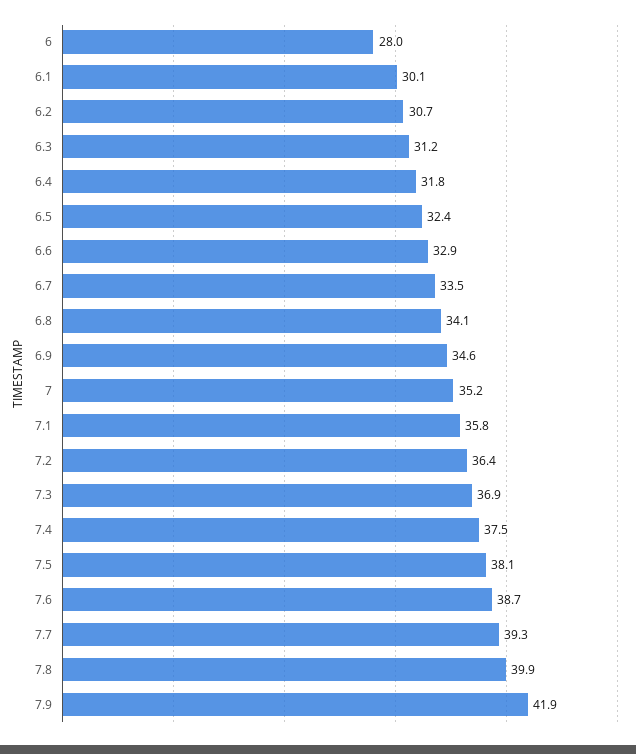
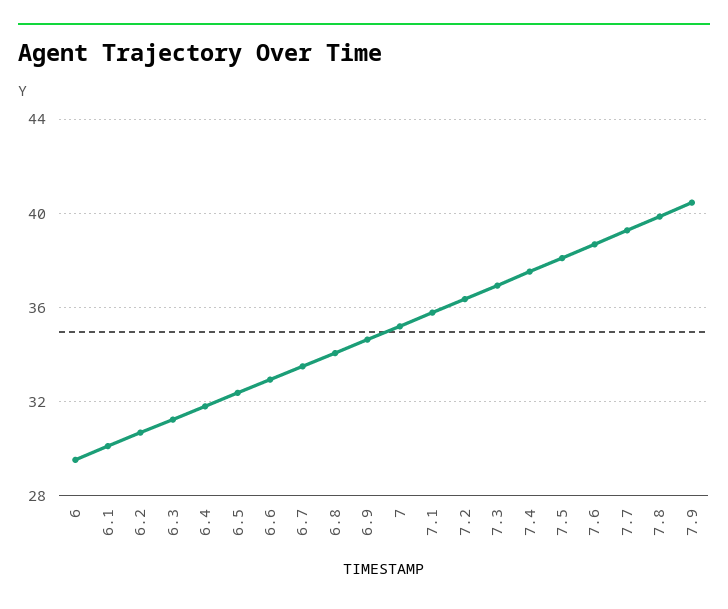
6: 28 -> 29.5
7.9: 41.9 -> 40.5

